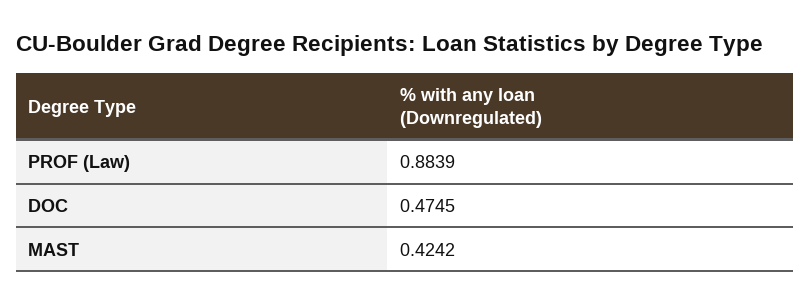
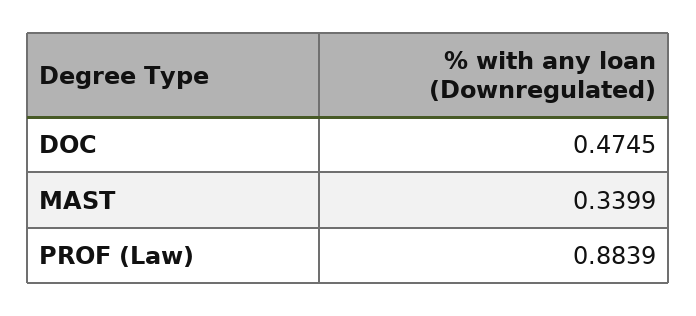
MAST: 0.4242 -> 0.3399

